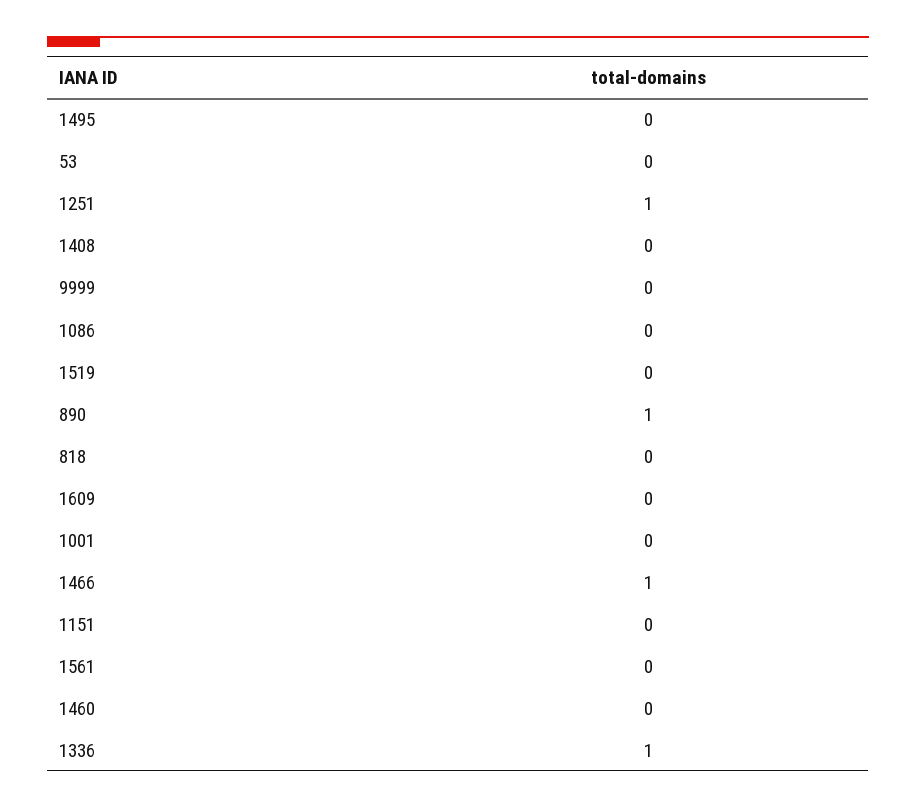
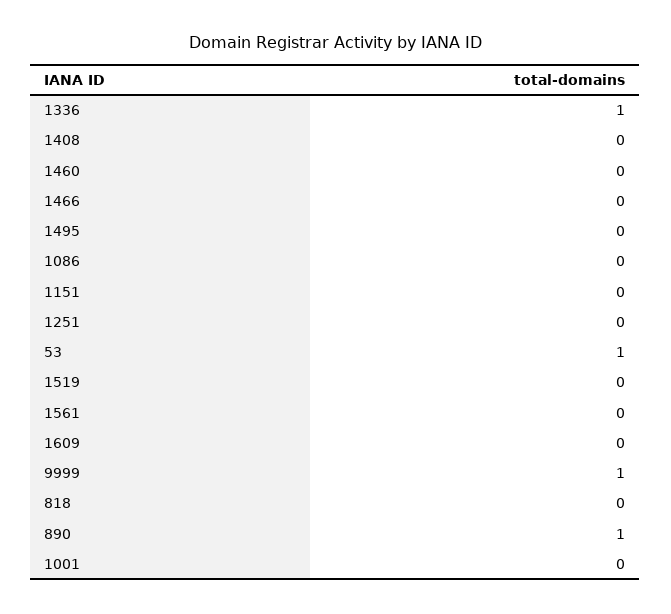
53: 0 -> 1
1251: 1 -> 0
9999: 0 -> 1
1466: 1 -> 0

